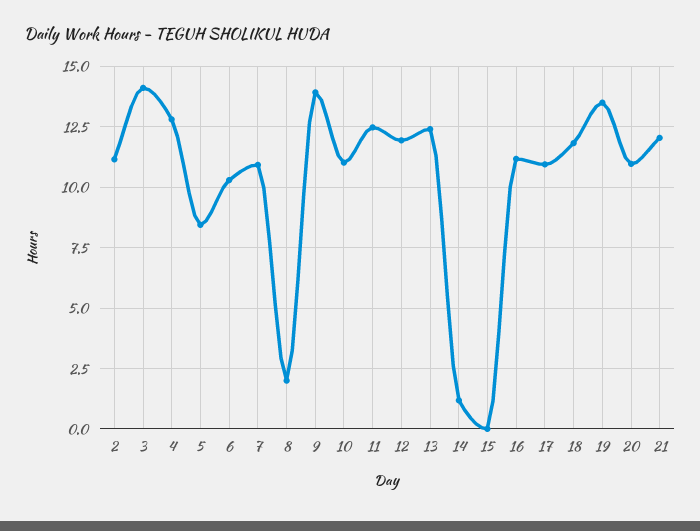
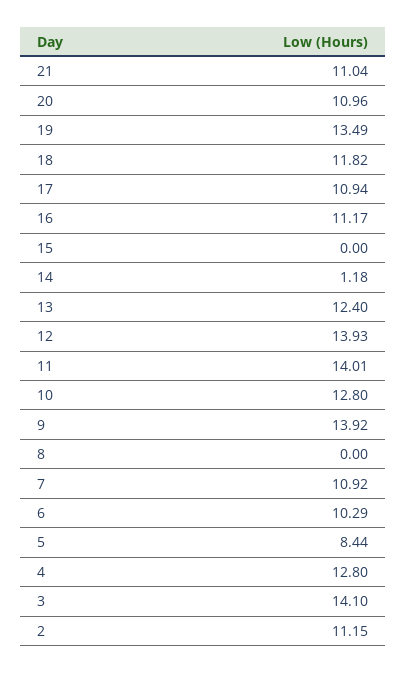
8: 2 -> 0
10: 11 -> 12.8
11: 12.5 -> 14.01
12: 12 -> 13.93
21: 12 -> 11.04

